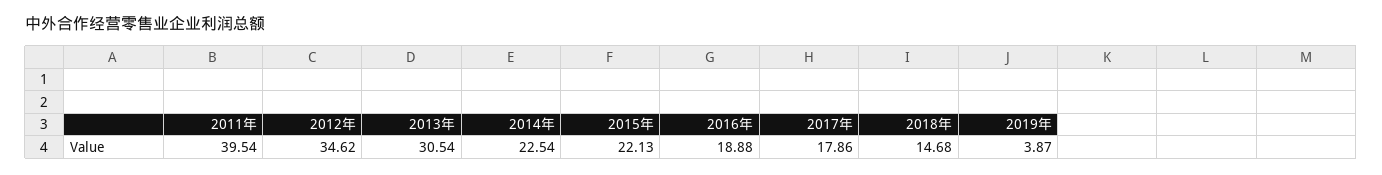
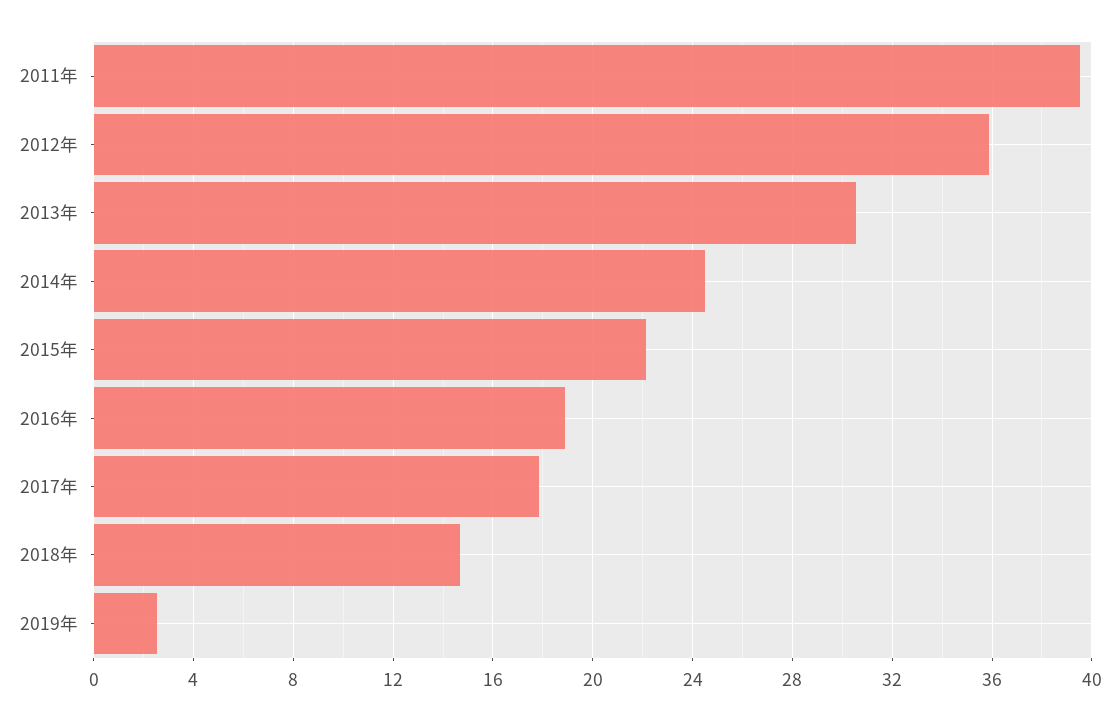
2012年: 34.62 -> 36
2014年: 22.54 -> 24.5
2019年: 3.87 -> 2.5

